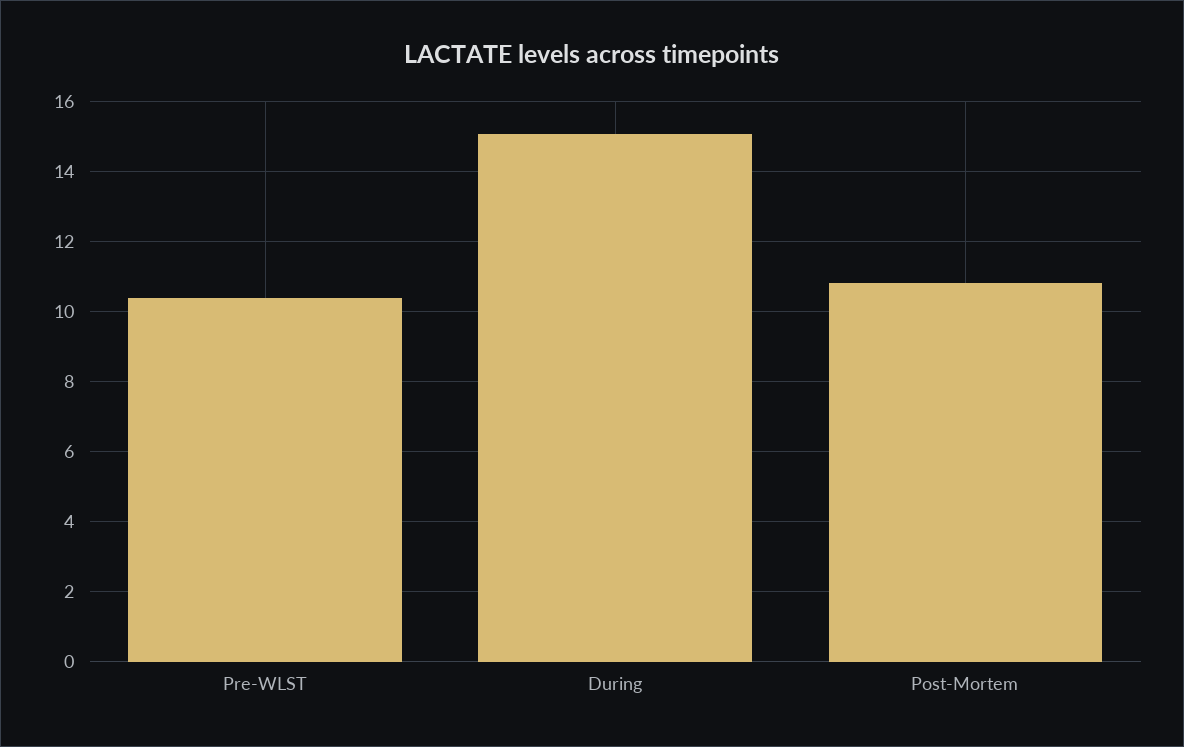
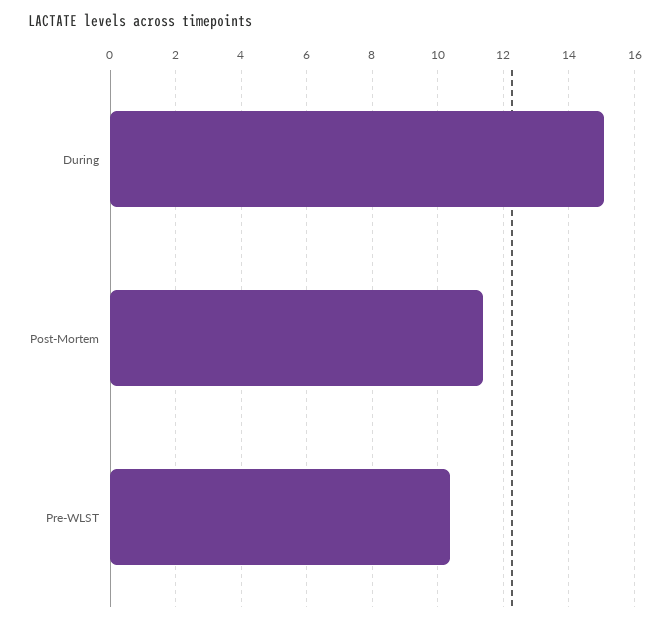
Post-Mortem: 10.8 -> 11.4

